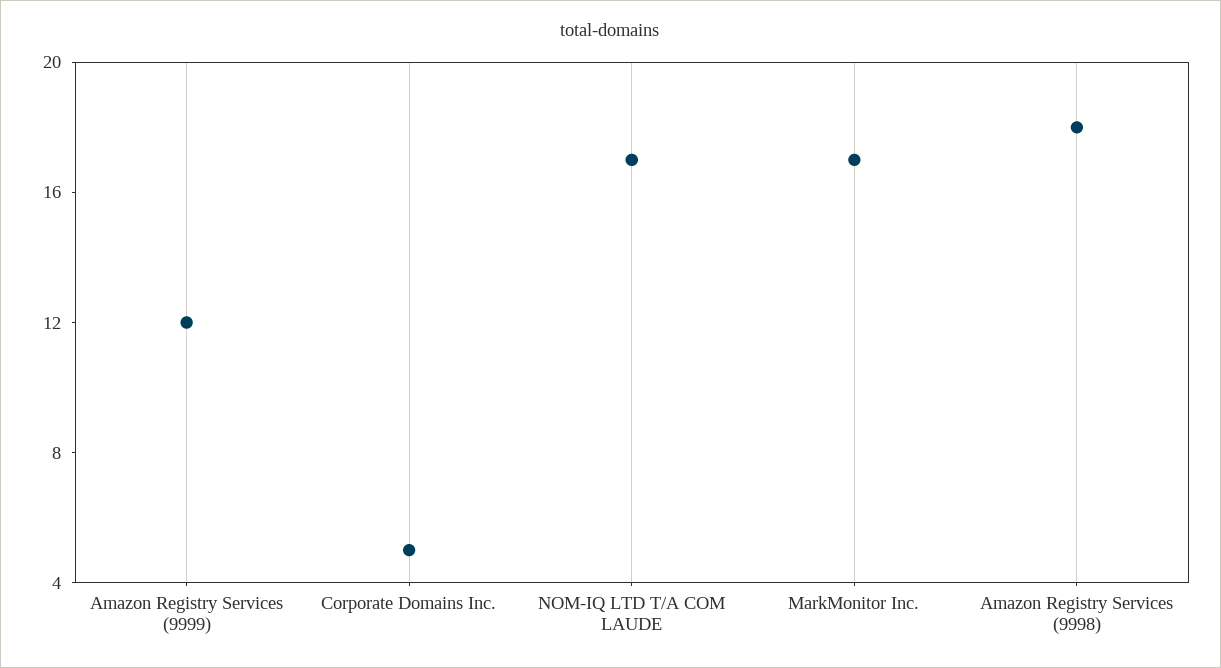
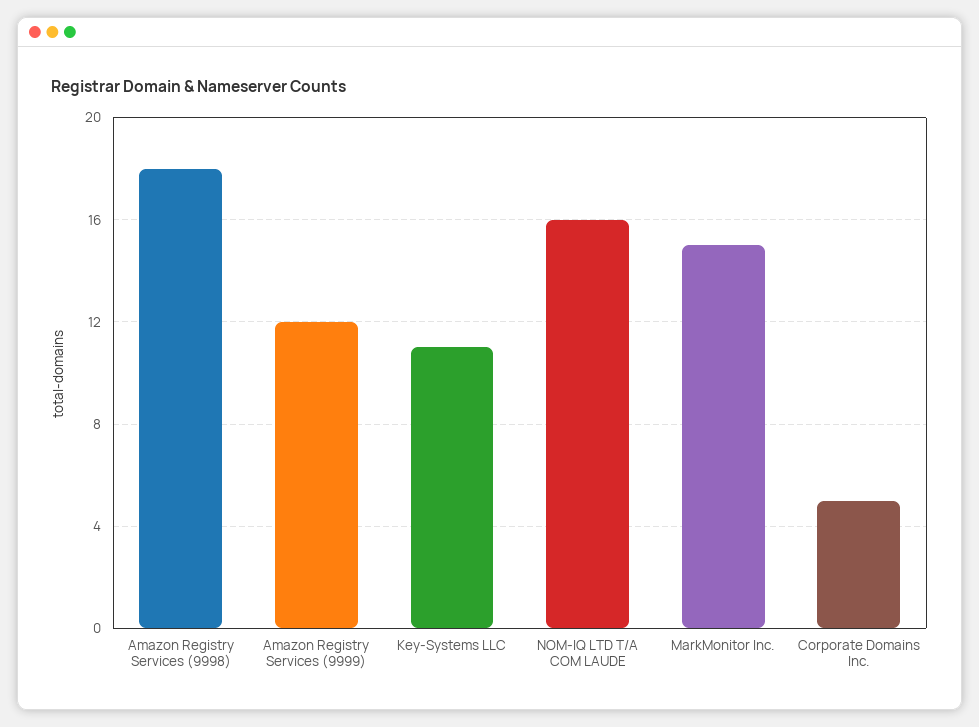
NOM-IQ LTD T/A COM LAUDE: 17 -> 16
MarkMonitor Inc.: 17 -> 15
Key-Systems LLC: none -> 11

